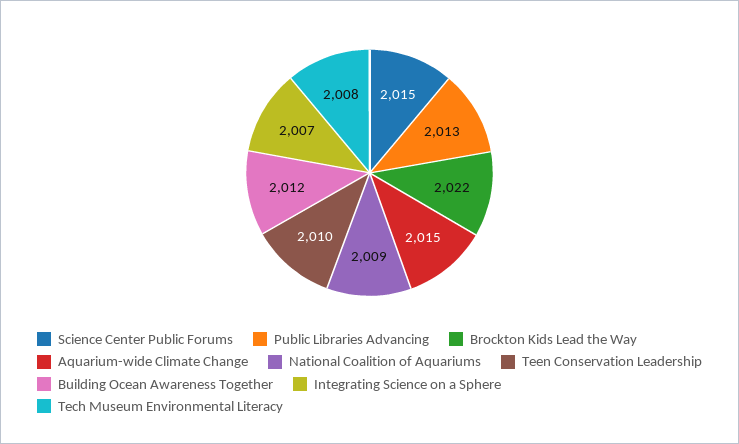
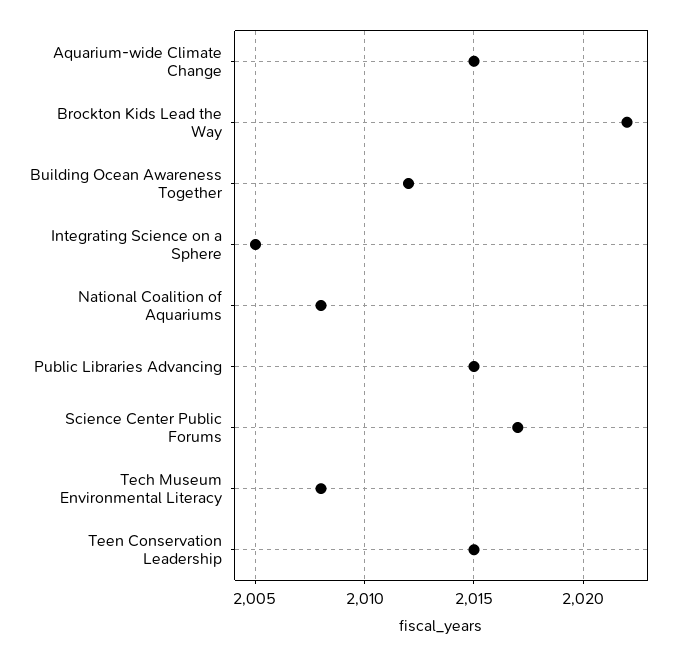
Science Center Public Forums: 2015 -> 2017
Public Libraries Advancing: 2013 -> 2015
National Coalition of Aquariums: 2009 -> 2008
Teen Conservation Leadership: 2010 -> 2015
Integrating Science on a Sphere: 2007 -> 2005

